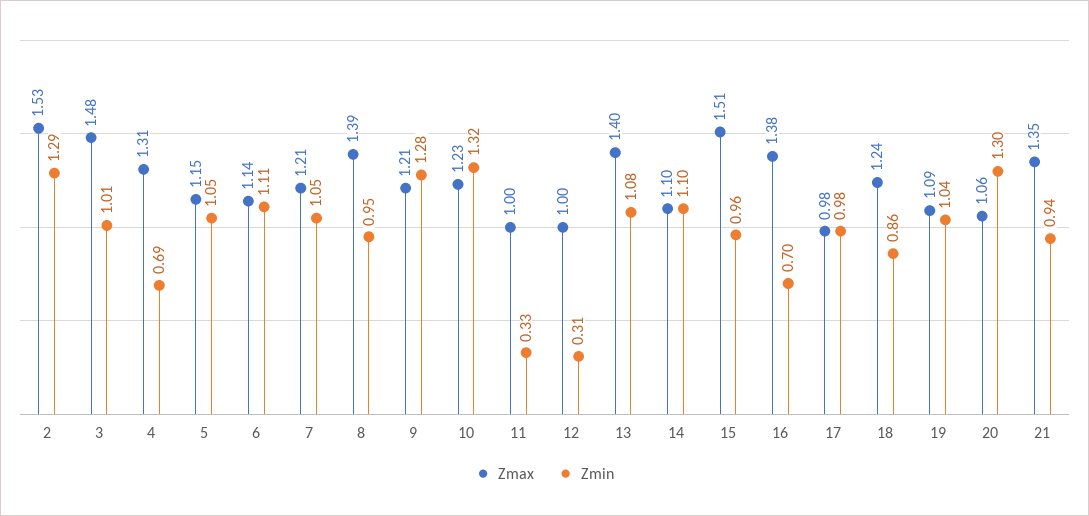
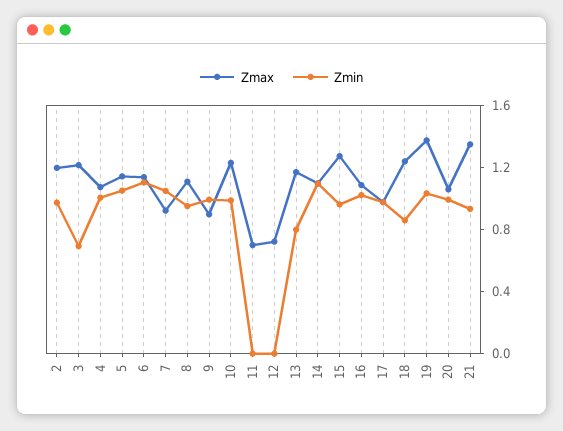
Zmax, 2: 1.53 -> 1.2
Zmin, 2: 1.29 -> 1
Zmax, 3: 1.48 -> 1.2
Zmin, 3: 1.01 -> 0.7
Zmax, 4: 1.31 -> 1.1
Zmin, 4: 0.69 -> 1
Zmax, 7: 1.21 -> 0.9
Zmax, 8: 1.39 -> 1.1
Zmax, 9: 1.21 -> 0.9
Zmin, 9: 1.28 -> 1
Zmin, 10: 1.32 -> 1
Zmax, 11: 1 -> 0.7
Zmin, 11: 0.33 -> 0
Zmax, 12: 1 -> 0.7
Zmin, 12: 0.31 -> 0
Zmax, 13: 1.4 -> 1.2
Zmin, 13: 1.08 -> 0.8
Zmax, 15: 1.51 -> 1.3
Zmax, 16: 1.38 -> 1.1
Zmin, 16: 0.7 -> 1
Zmax, 19: 1.09 -> 1.4
Zmin, 20: 1.3 -> 1

